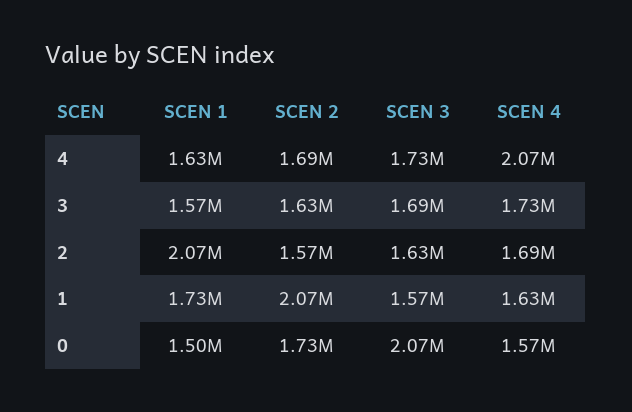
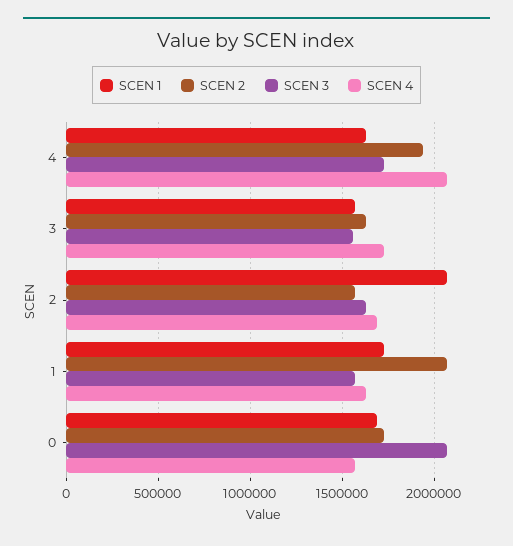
SCEN 2, 4: 1690000 -> 1950000
SCEN 3, 3: 1690000 -> 1550000
SCEN 1, 0: 1500000 -> 1700000

